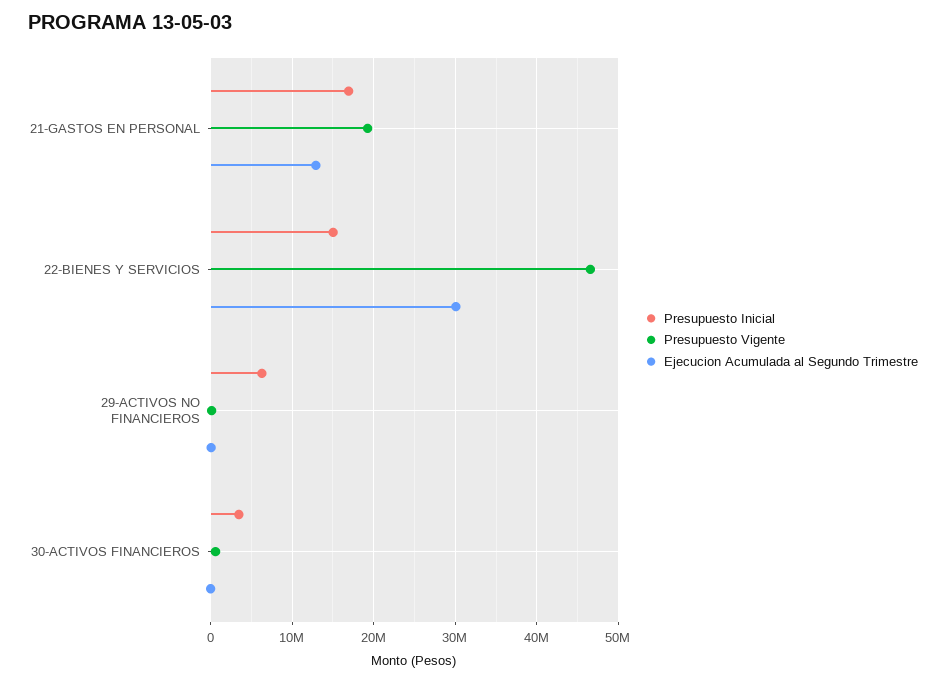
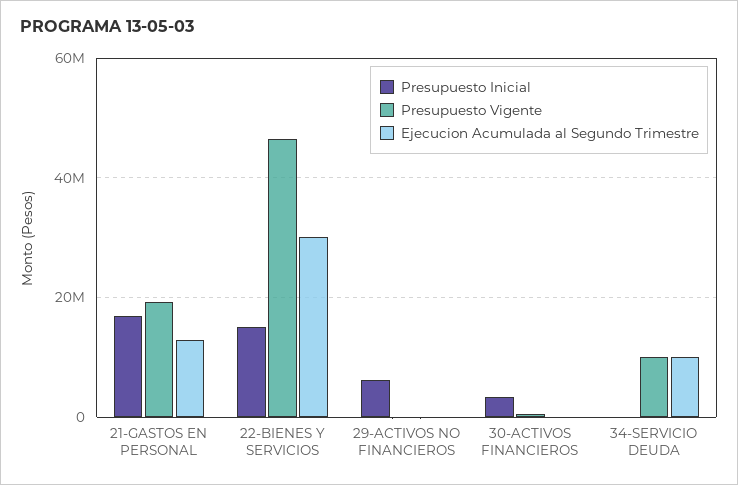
Presupuesto Inicial, 34-SERVICIO DEUDA: none -> 0
Presupuesto Vigente, 34-SERVICIO DEUDA: none -> 10000000
Ejecucion Acumulada al Segundo Trimestre, 34-SERVICIO DEUDA: none -> 10000000

